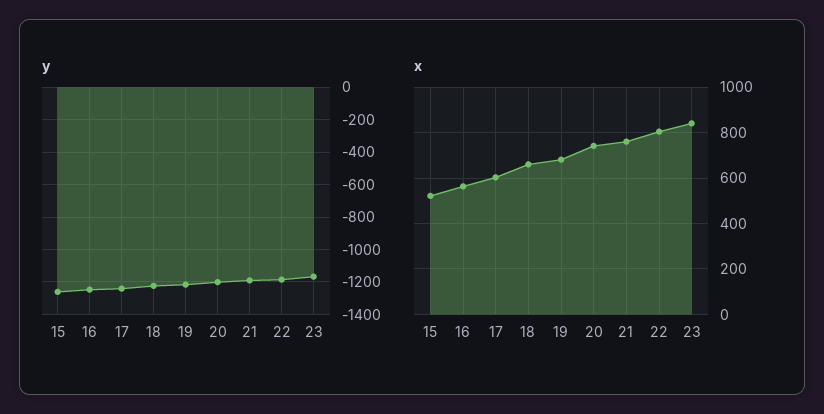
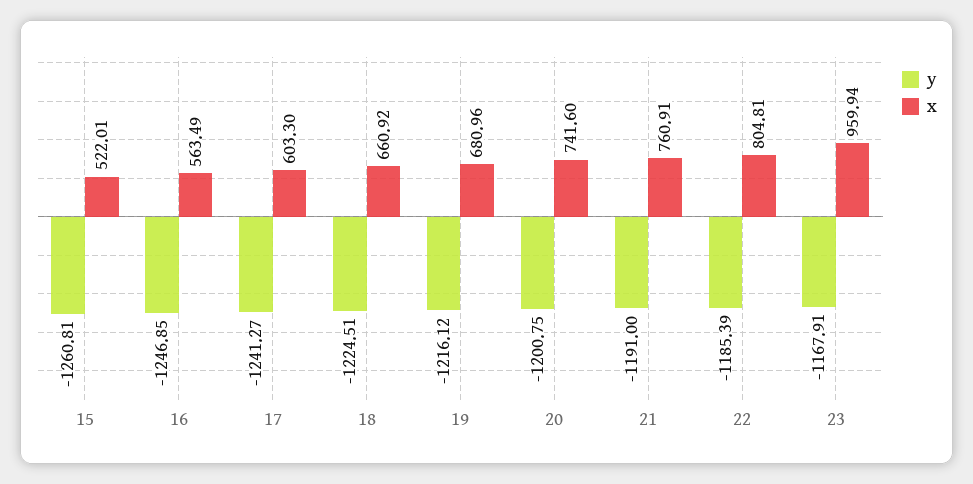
x, 23: 850 -> 959.94

